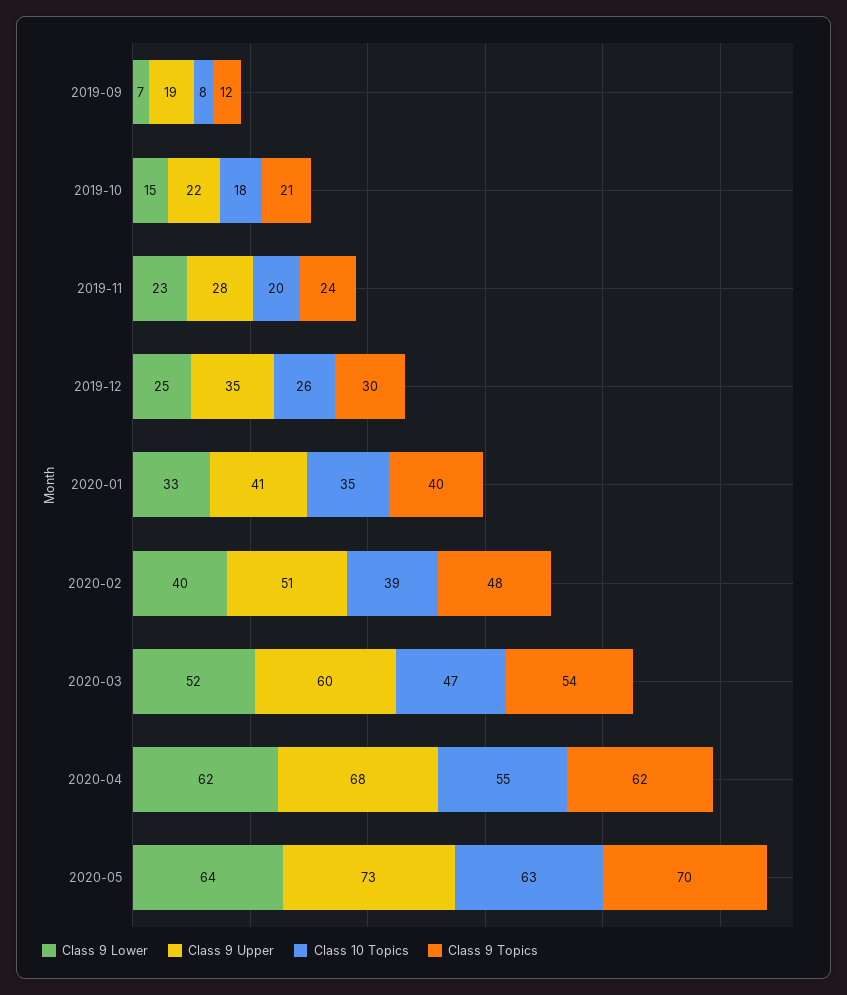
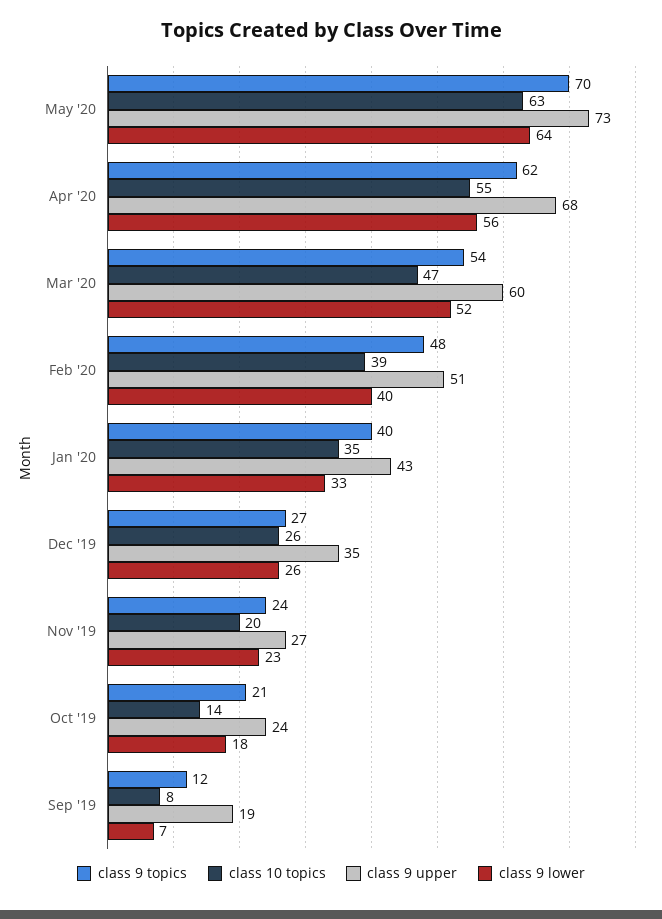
Class 9 Lower, 2019-10: 15 -> 18
Class 9 Upper, 2019-10: 22 -> 24
Class 10 Topics, 2019-10: 18 -> 14
Class 9 Upper, 2019-11: 28 -> 27
Class 9 Lower, 2019-12: 25 -> 26
Class 9 Topics, 2019-12: 30 -> 27
Class 9 Upper, 2020-01: 41 -> 43
Class 9 Lower, 2020-04: 62 -> 56

